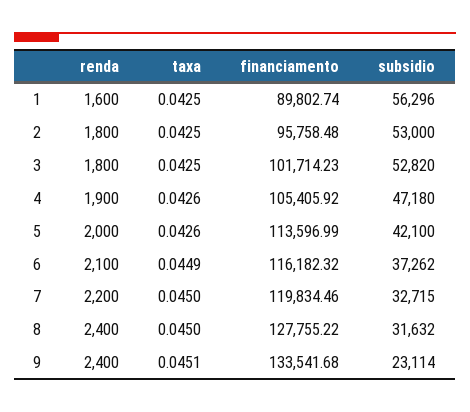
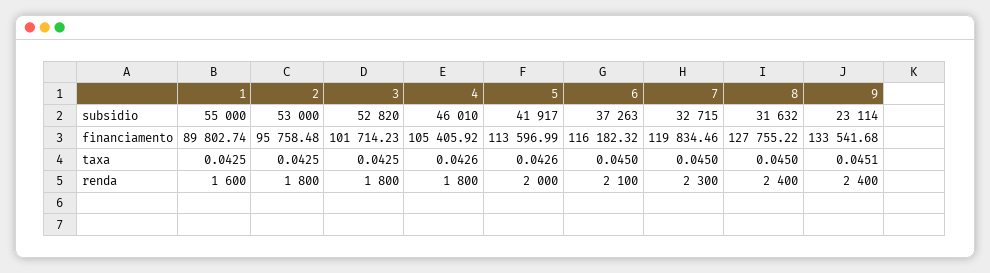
subsidio, 1: 56296 -> 55000
renda, 4: 1900 -> 1800
subsidio, 4: 47180 -> 46010
subsidio, 5: 42100 -> 41917
taxa, 6: 0.0449 -> 0.045
subsidio, 6: 37262 -> 37263
renda, 7: 2200 -> 2300

